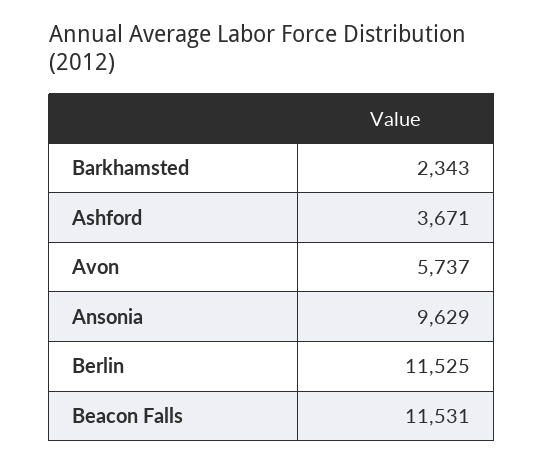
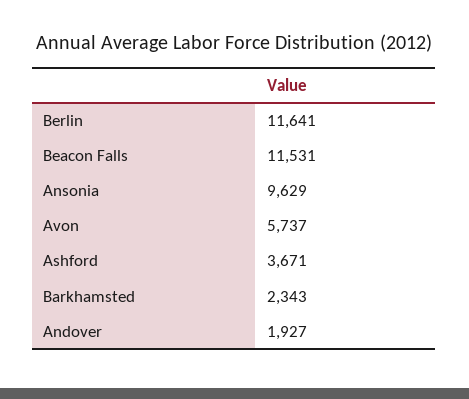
Berlin: 11525 -> 11641
Andover: none -> 1927

